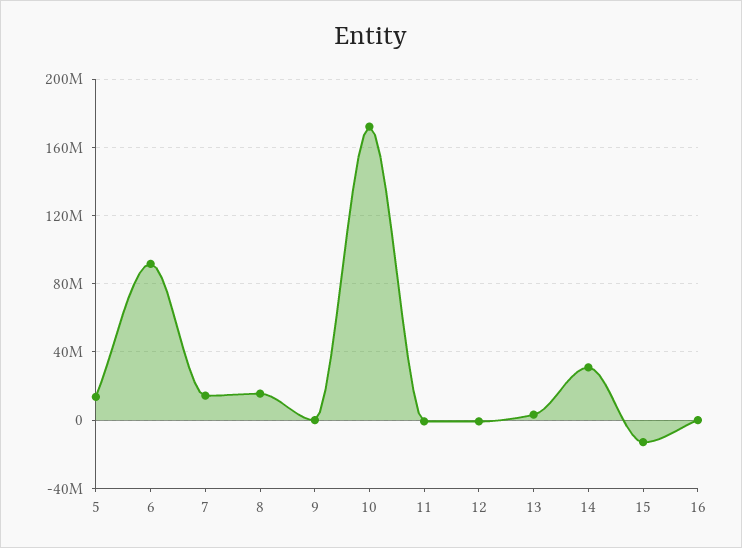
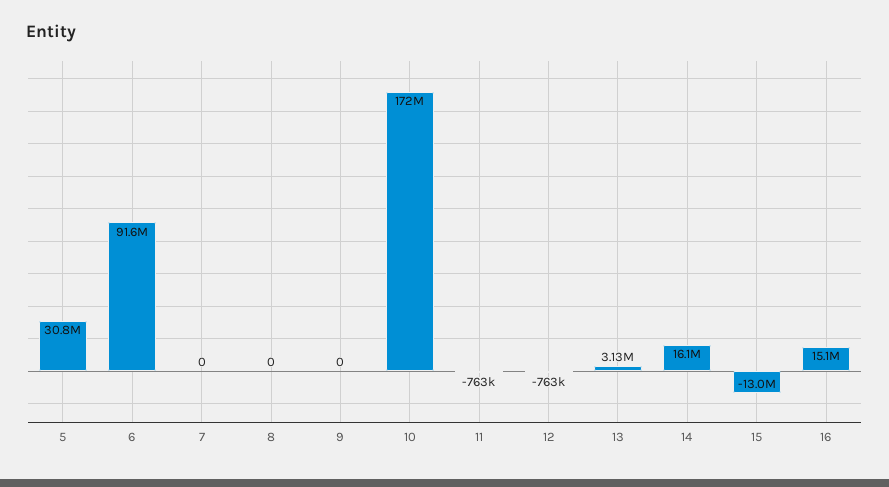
5: 15000000 -> 30800000
7: 15000000 -> 0
8: 15000000 -> 0
14: 30000000 -> 16100000
16: 0 -> 15100000

